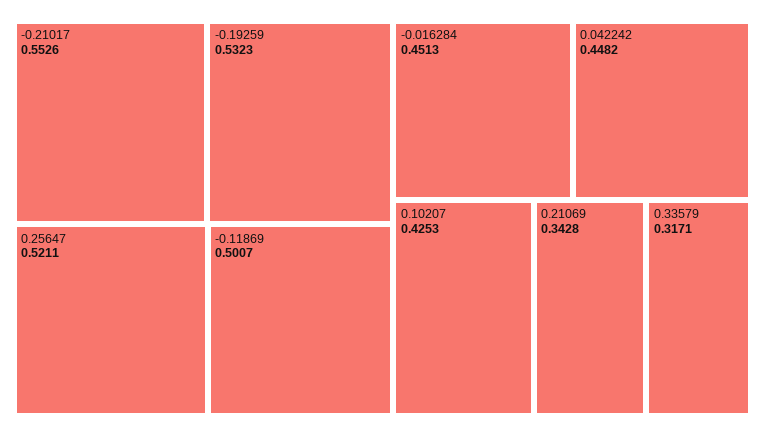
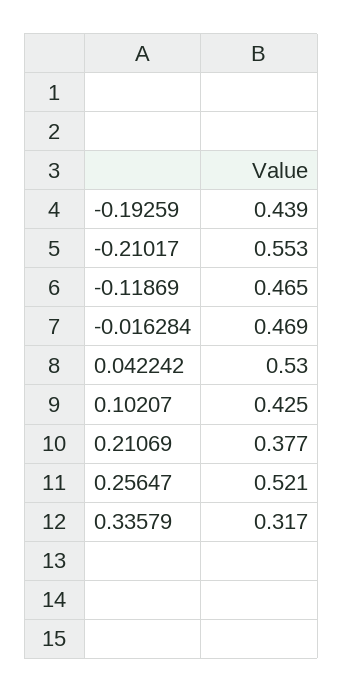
-0.19259: 0.5323 -> 0.439
-0.11869: 0.5007 -> 0.465
-0.016284: 0.4513 -> 0.469
0.042242: 0.4482 -> 0.53
0.21069: 0.3428 -> 0.377

